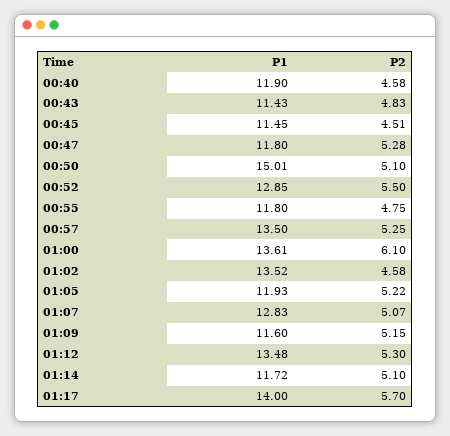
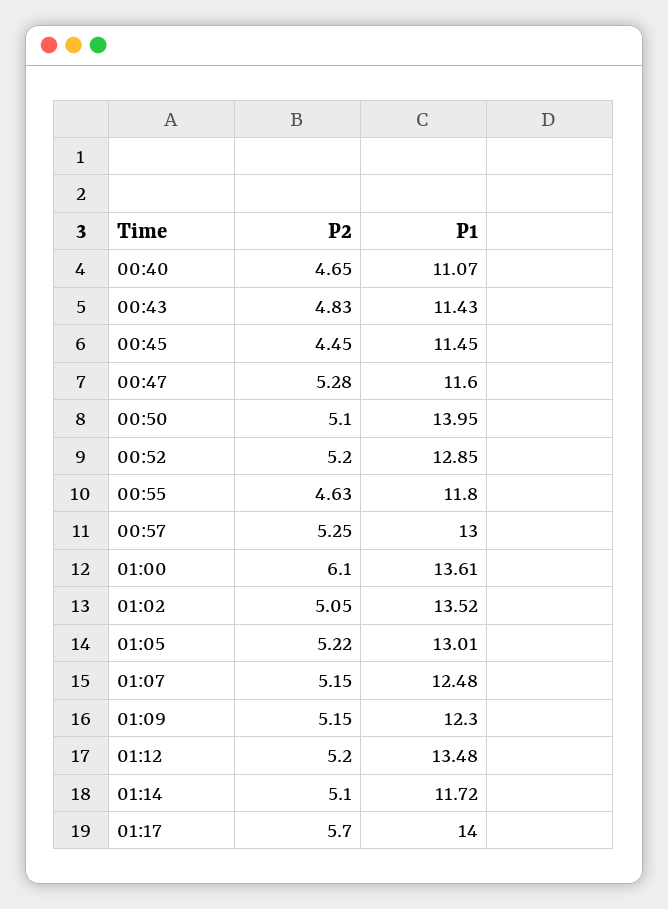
P1, 00:40: 11.9 -> 11.07
P2, 00:40: 4.58 -> 4.65
P2, 00:45: 4.51 -> 4.45
P1, 00:47: 11.8 -> 11.6
P1, 00:50: 15.01 -> 13.95
P2, 00:52: 5.5 -> 5.2
P2, 00:55: 4.75 -> 4.63
P1, 00:57: 13.5 -> 13
P2, 01:02: 4.58 -> 5.05
P1, 01:05: 11.93 -> 13.01
P1, 01:07: 12.83 -> 12.48
P2, 01:07: 5.07 -> 5.15
P1, 01:09: 11.6 -> 12.3
P2, 01:12: 5.3 -> 5.2

